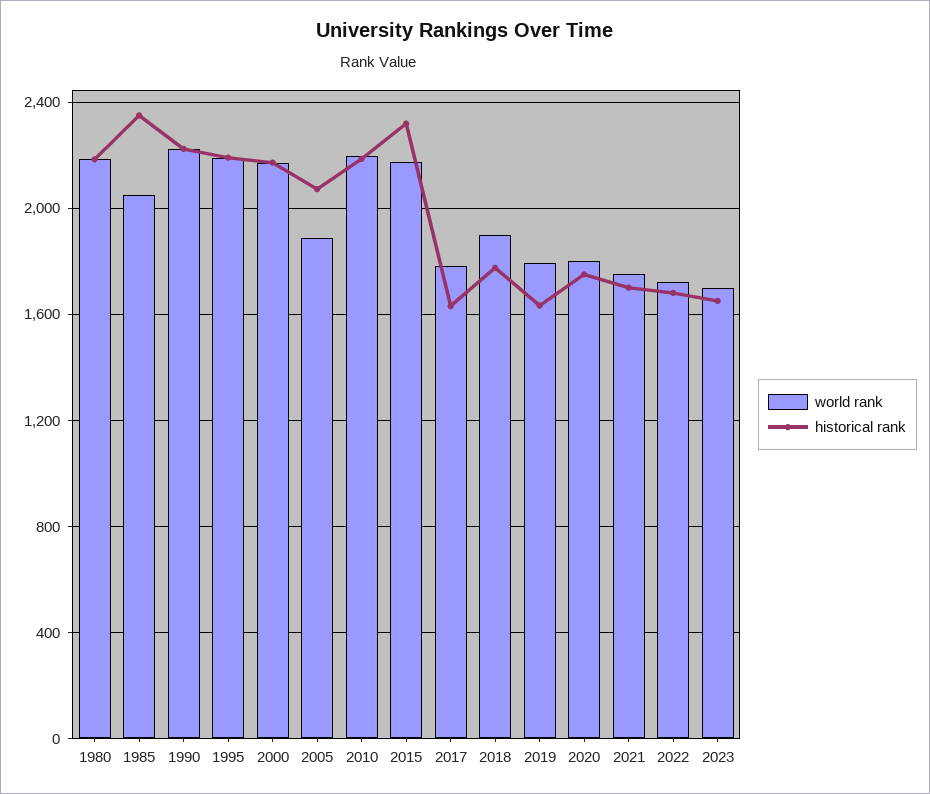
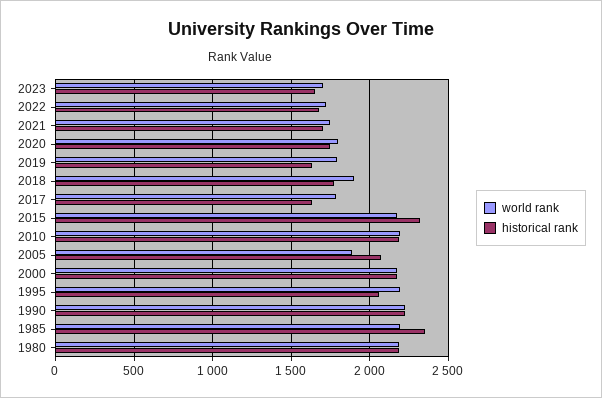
world rank, 1985: 2050 -> 2200
historical rank, 1995: 2200 -> 2050

